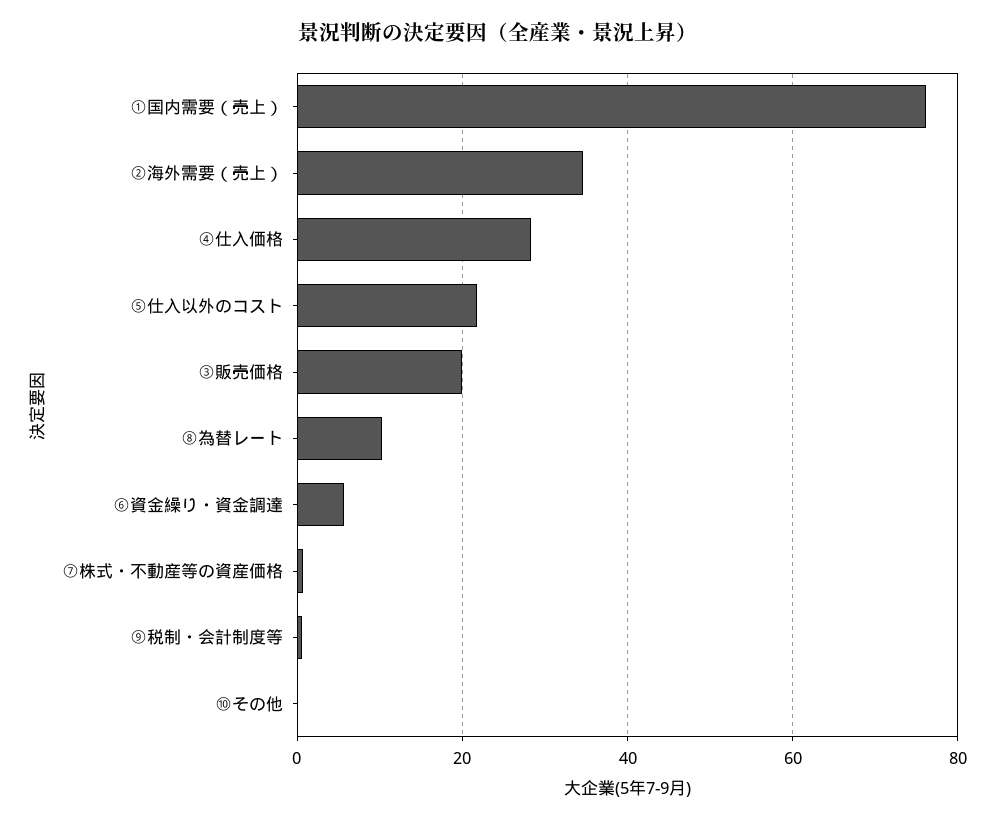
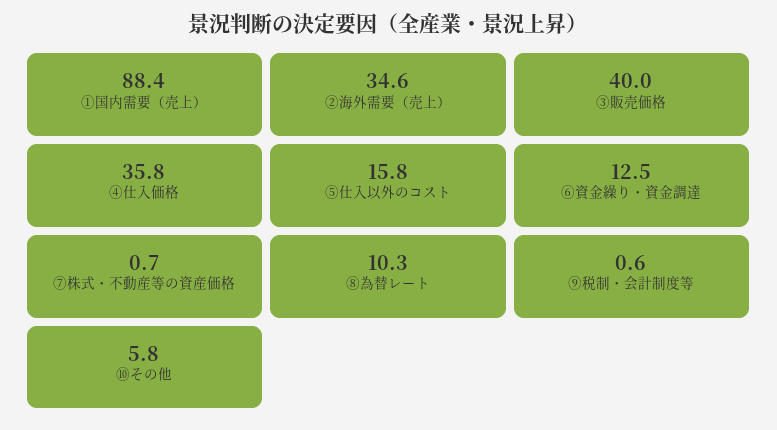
①国内需要（売上）: 76 -> 88.4
④仕入価格: 28 -> 35.8
⑤仕入以外のコスト: 22 -> 15.8
③販売価格: 20 -> 40
⑥資金繰り・資金調達: 6 -> 12.5
⑩その他: 0 -> 5.8

